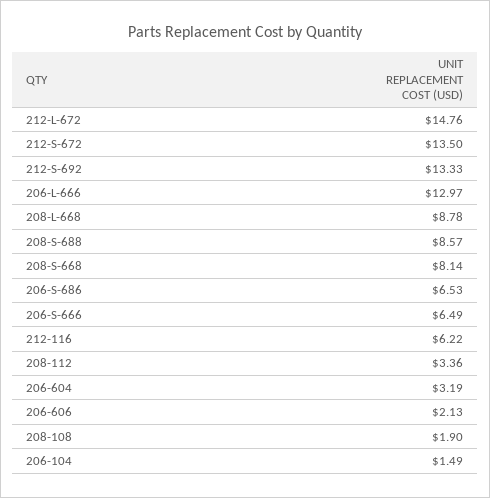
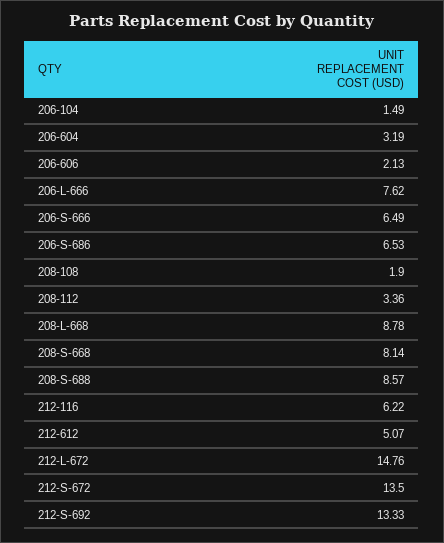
206-L-666: 12.97 -> 7.62
212-612: none -> 5.07

